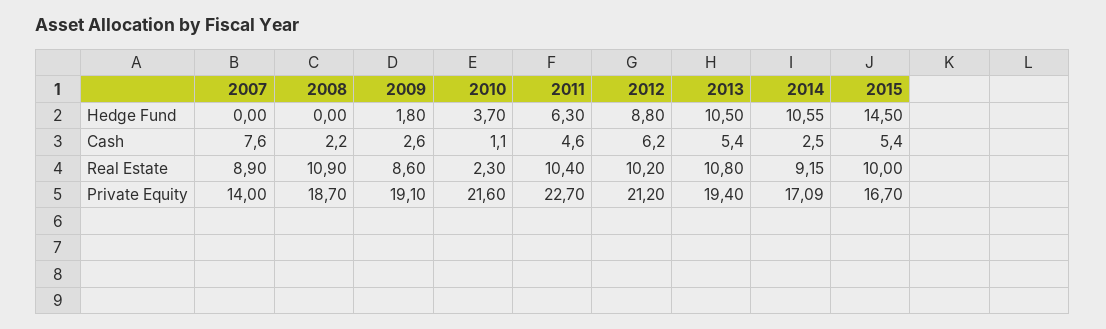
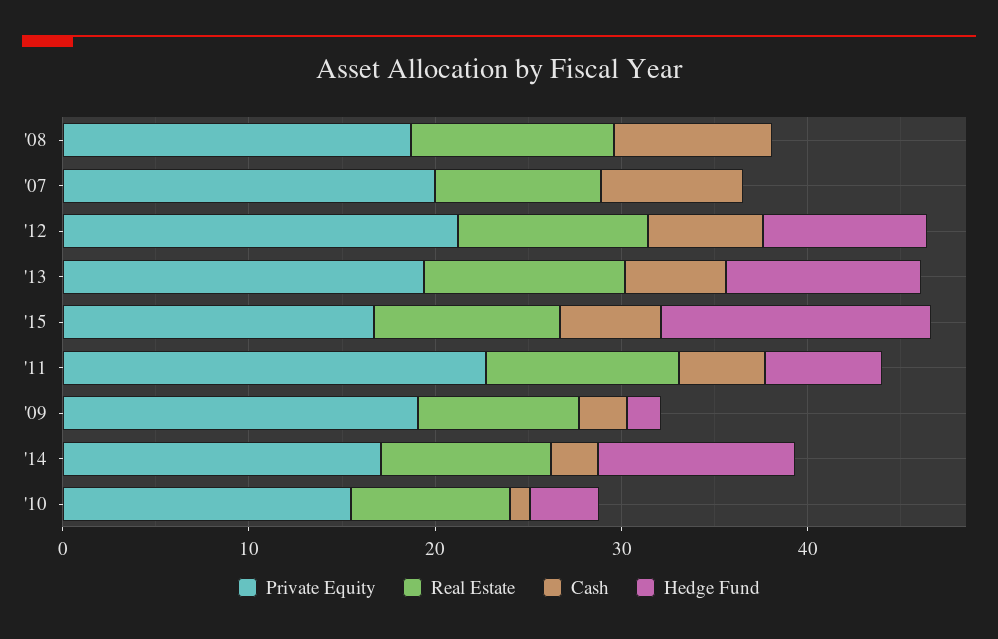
Cash, 2008: 2.2 -> 8
Real Estate, 2010: 2.3 -> 8
Private Equity, 2007: 14 -> 20
Private Equity, 2010: 21.6 -> 16

